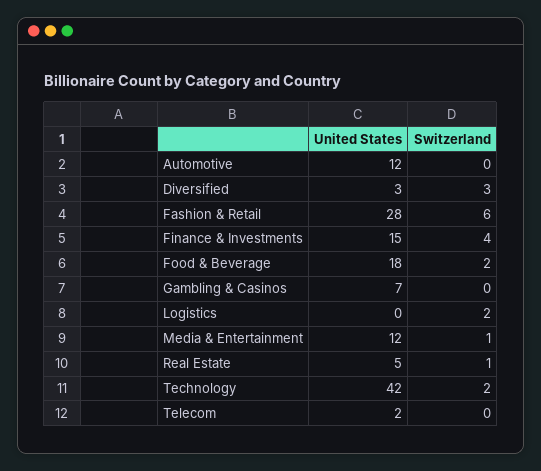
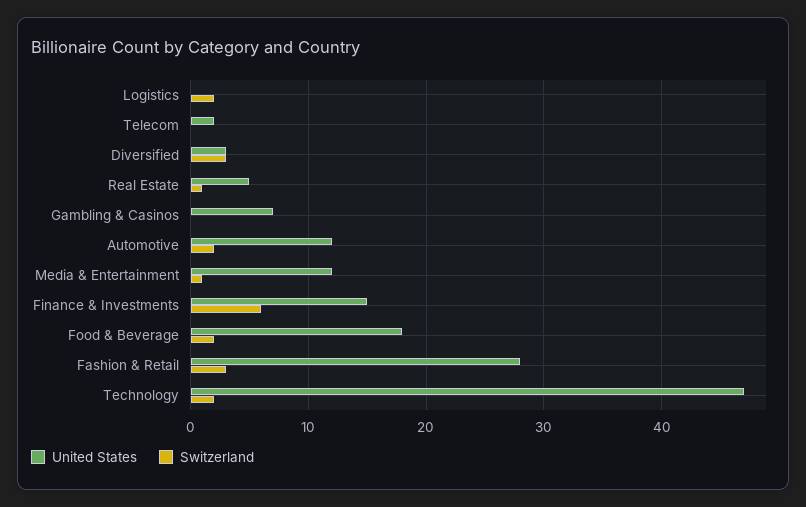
Switzerland, Automotive: 0 -> 2
Switzerland, Fashion & Retail: 6 -> 3
Switzerland, Finance & Investments: 4 -> 6
United States, Technology: 42 -> 47

